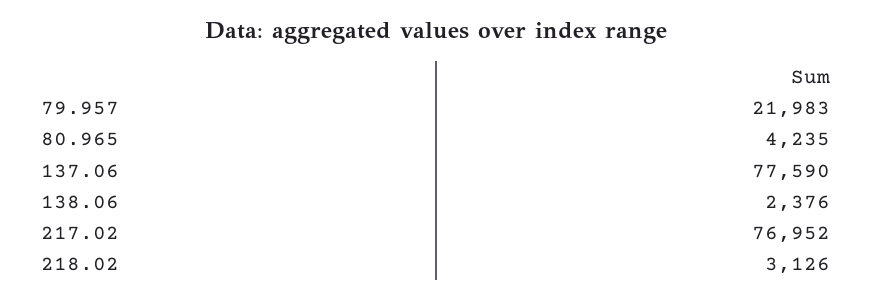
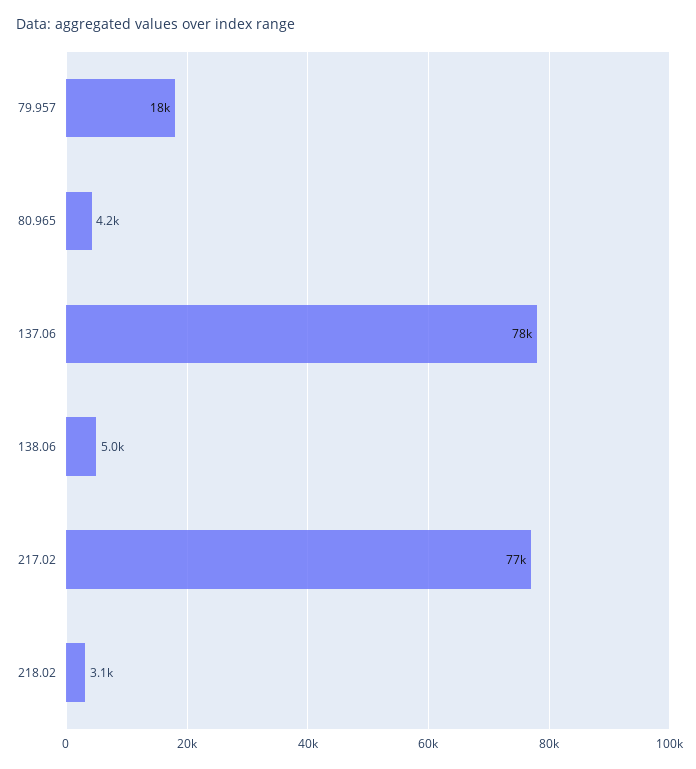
79.957: 21983 -> 18000
138.06: 2376 -> 5000

